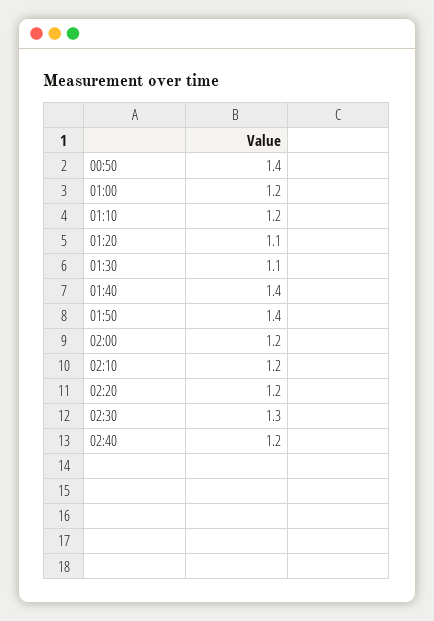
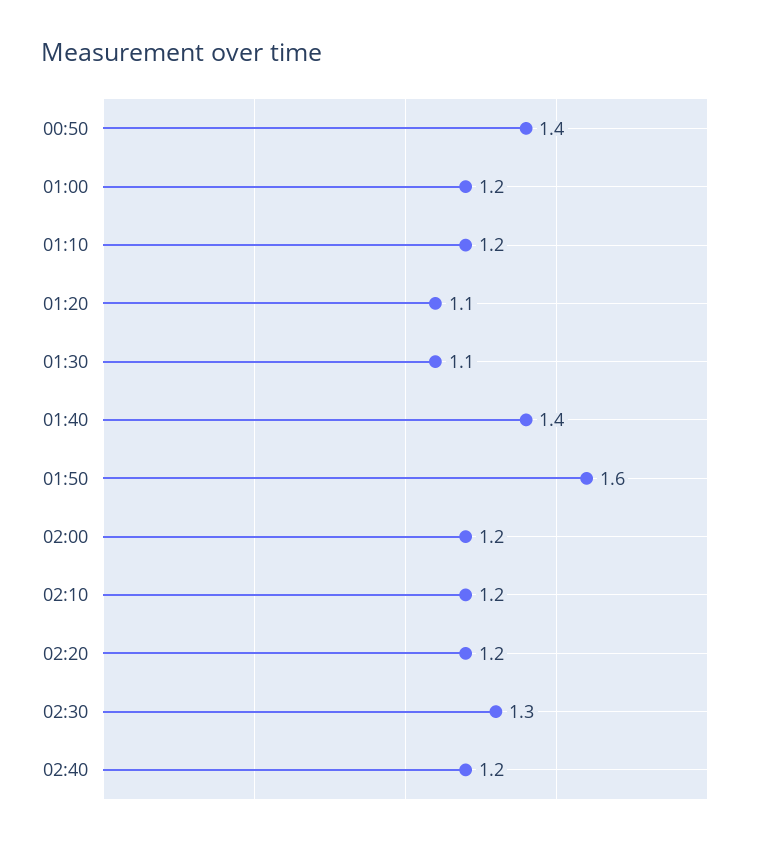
01:50: 1.4 -> 1.6

